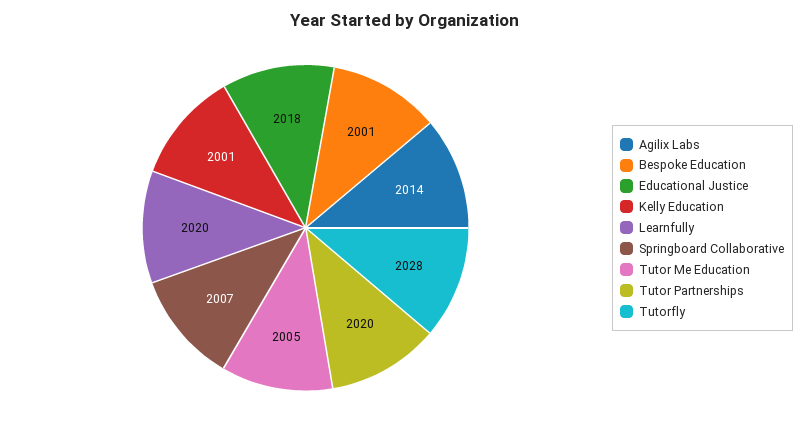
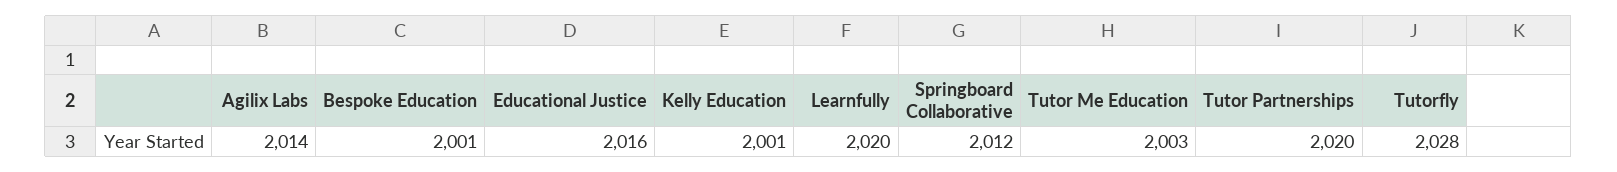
Educational Justice: 2018 -> 2016
Springboard Collaborative: 2007 -> 2012
Tutor Me Education: 2005 -> 2003

